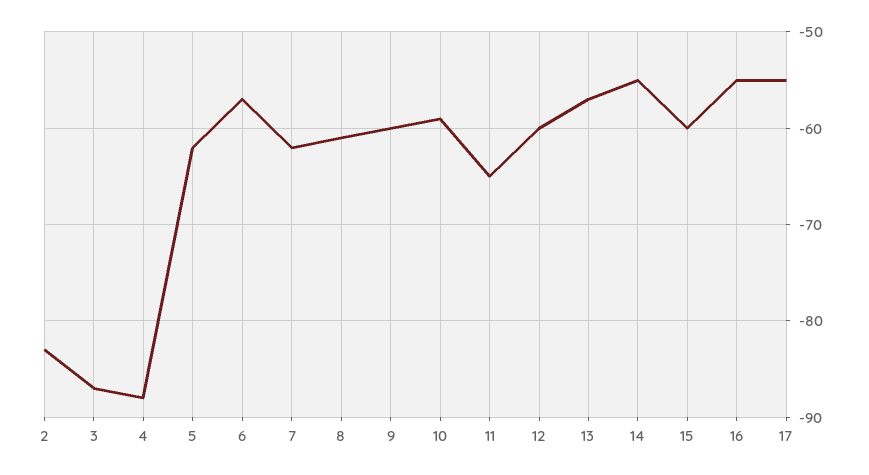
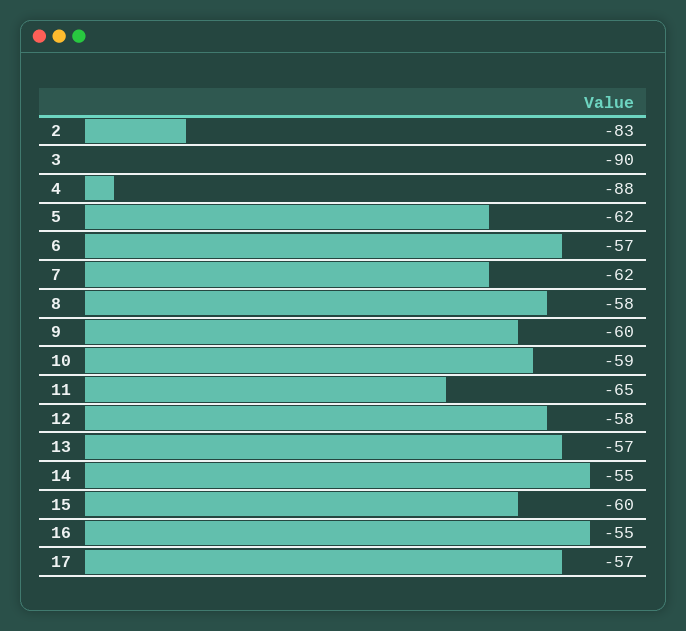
3: -87 -> -90
8: -61 -> -58
12: -60 -> -58
17: -55 -> -57

